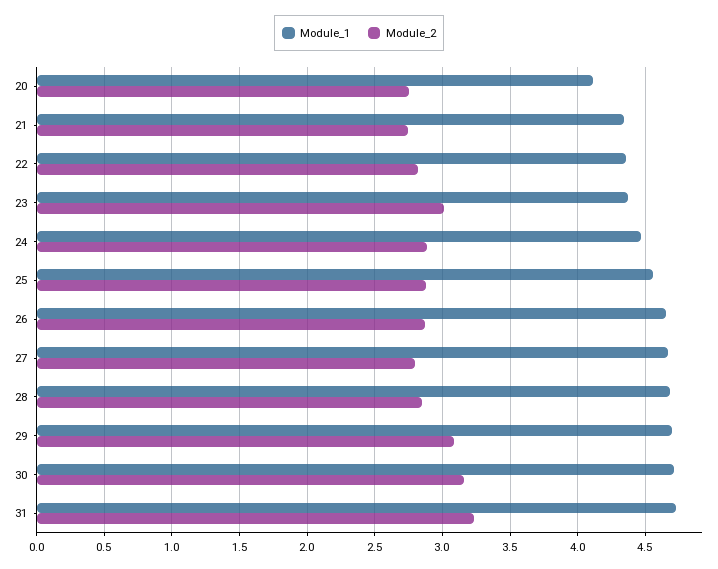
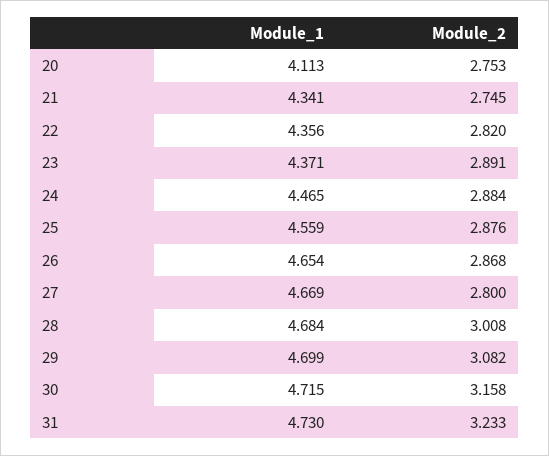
Module_2, 23: 3 -> 2.891
Module_2, 28: 2.85 -> 3.008

